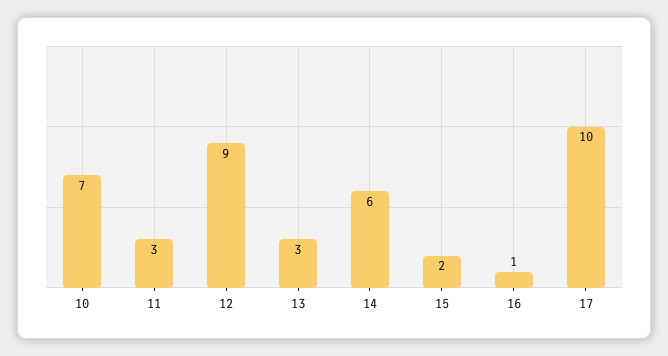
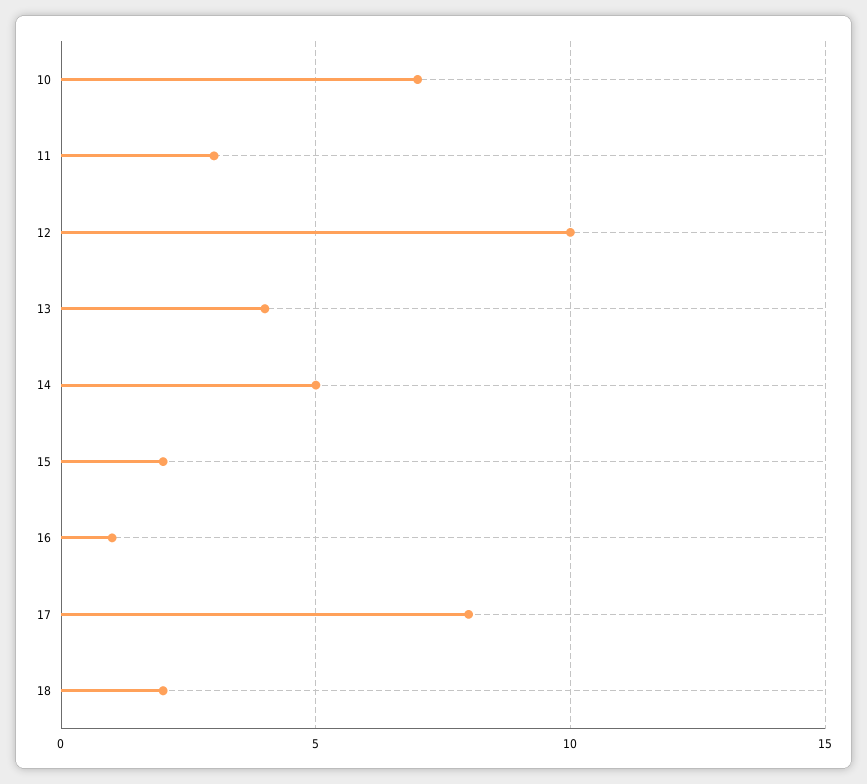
12: 9 -> 10
13: 3 -> 4
14: 6 -> 5
17: 10 -> 8
18: none -> 2

